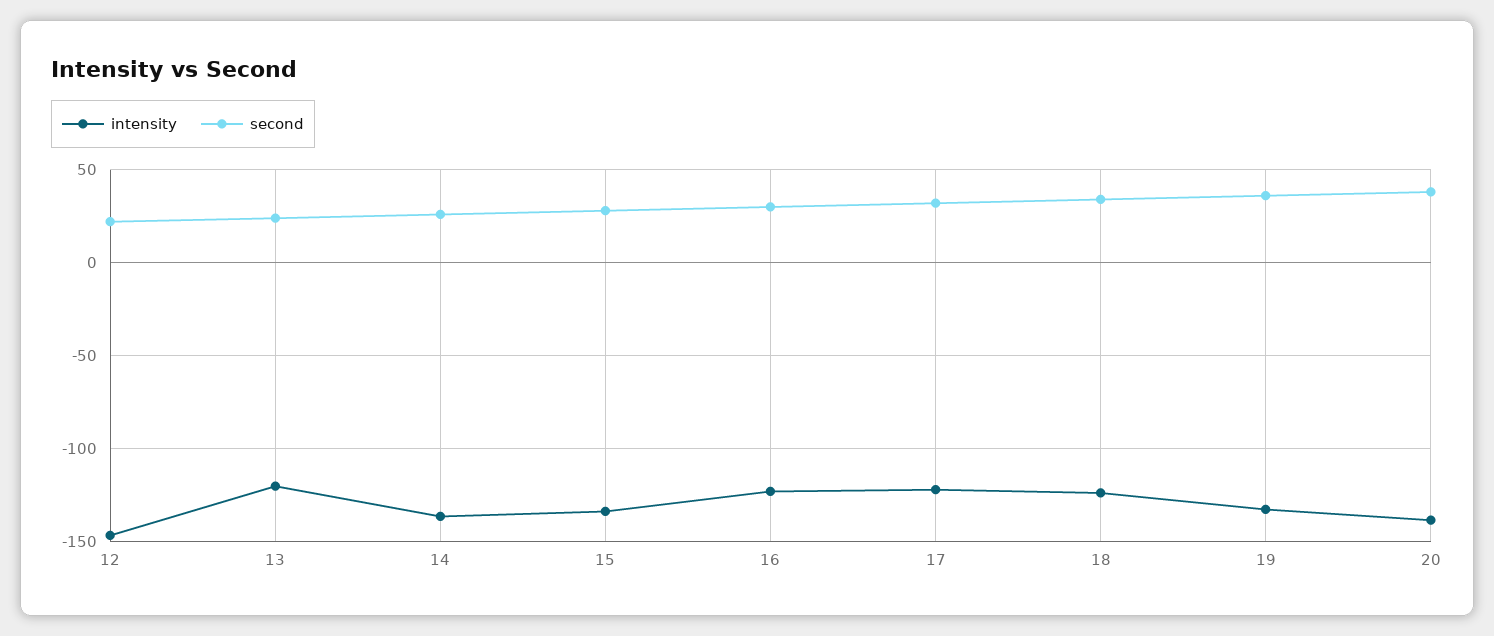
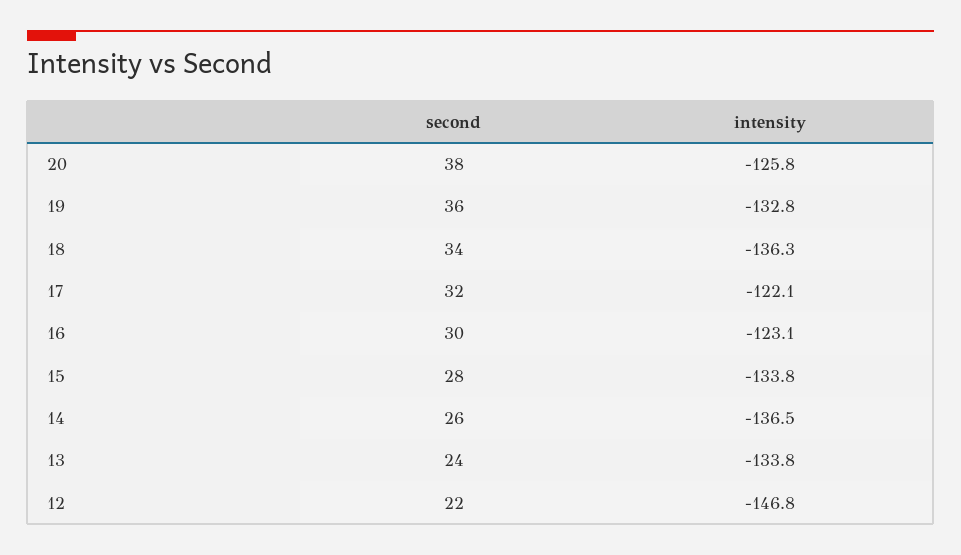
intensity, 13: -120 -> -133.8
intensity, 18: -125 -> -136.3
intensity, 20: -140 -> -125.8

